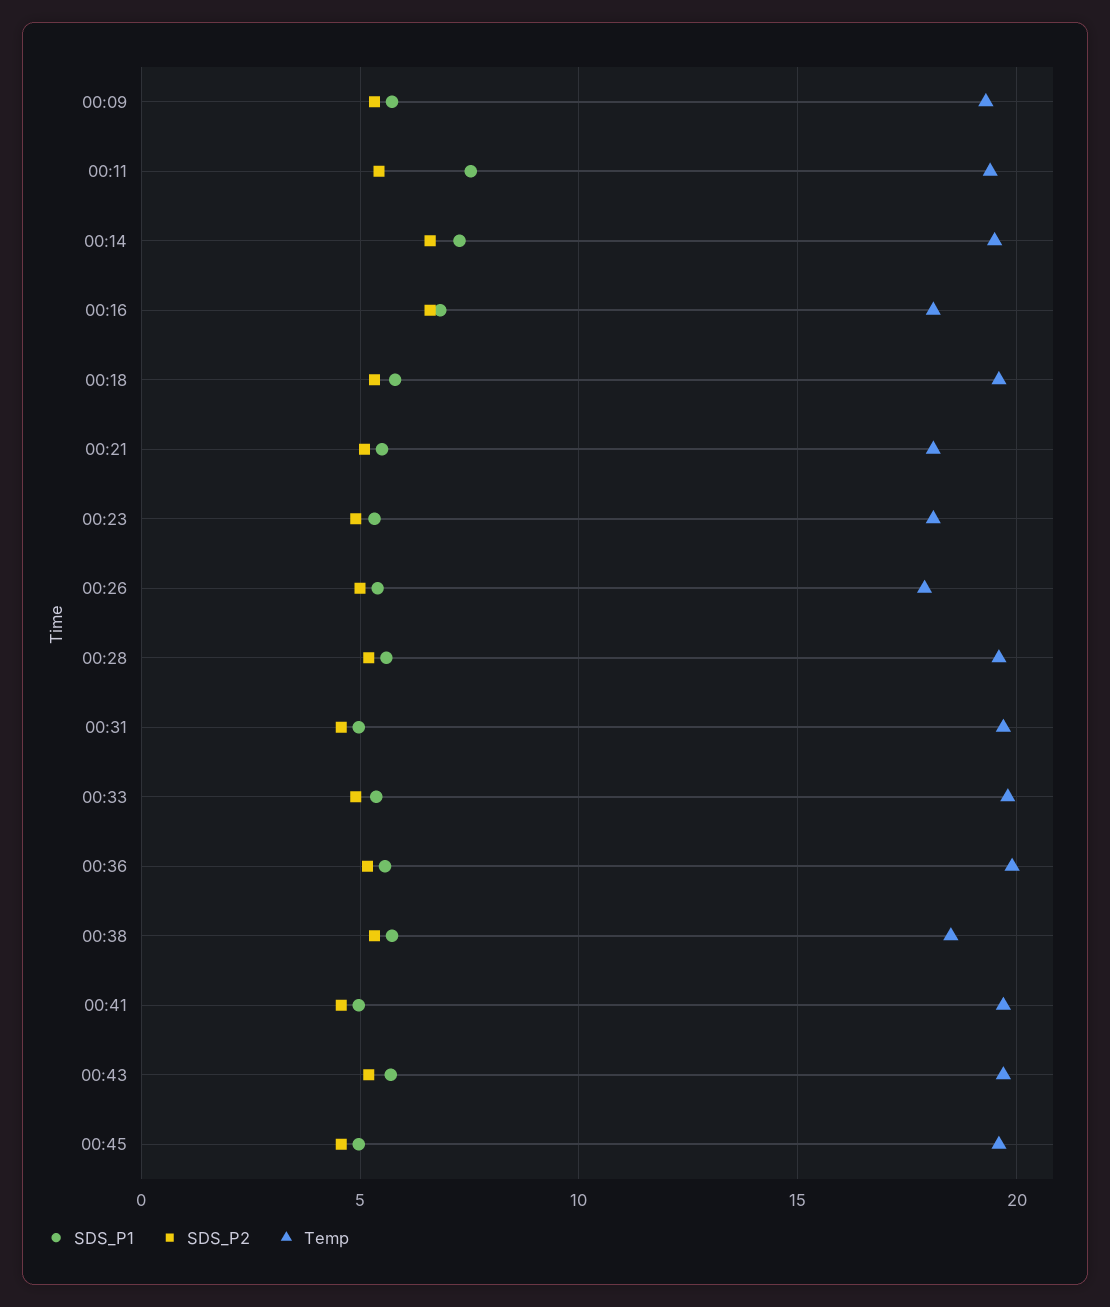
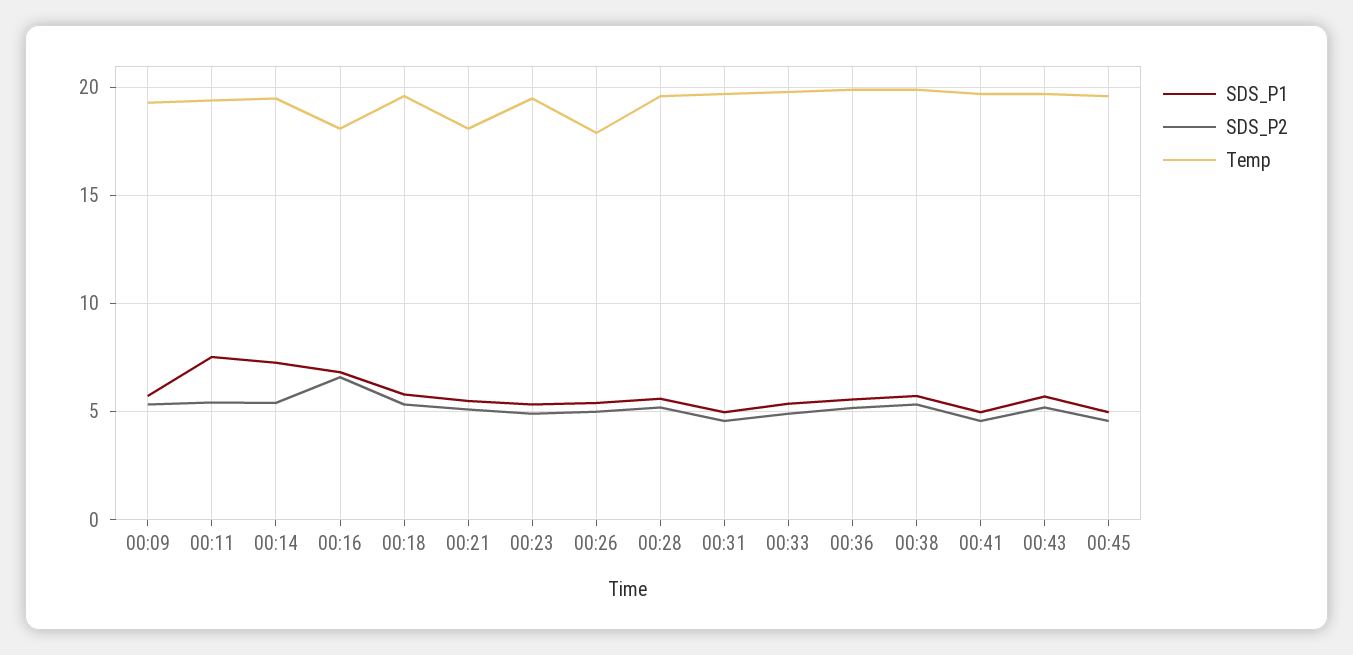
SDS_P2, 00:14: 6.5 -> 5.5
Temp, 00:23: 18 -> 19.5
Temp, 00:38: 18.5 -> 20

